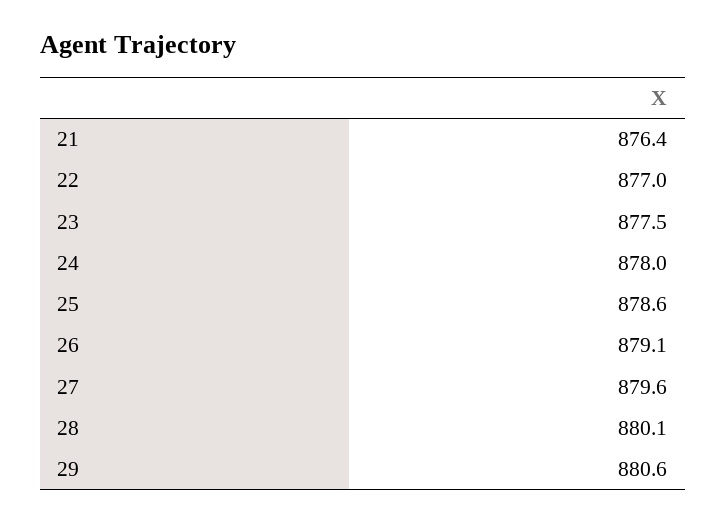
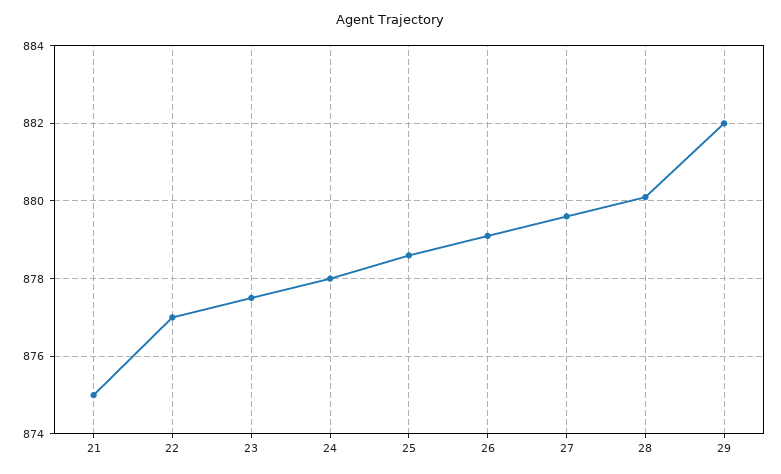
21: 876.4 -> 875
29: 880.6 -> 882

